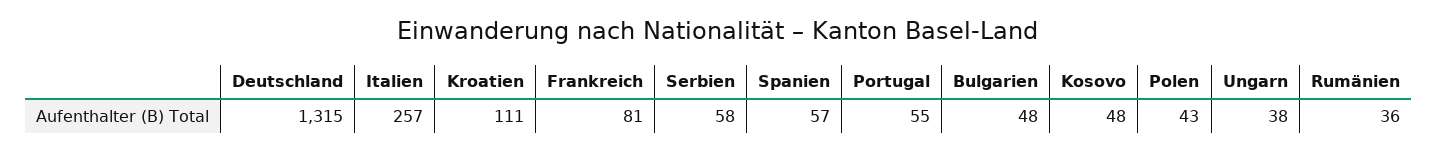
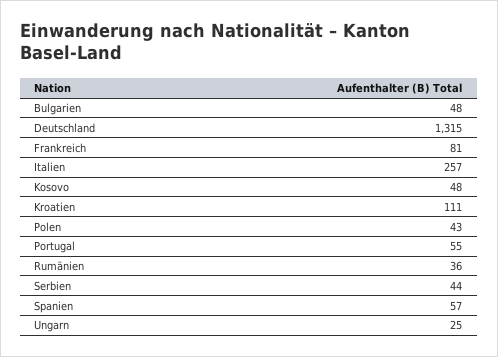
Serbien: 58 -> 44
Ungarn: 38 -> 25

